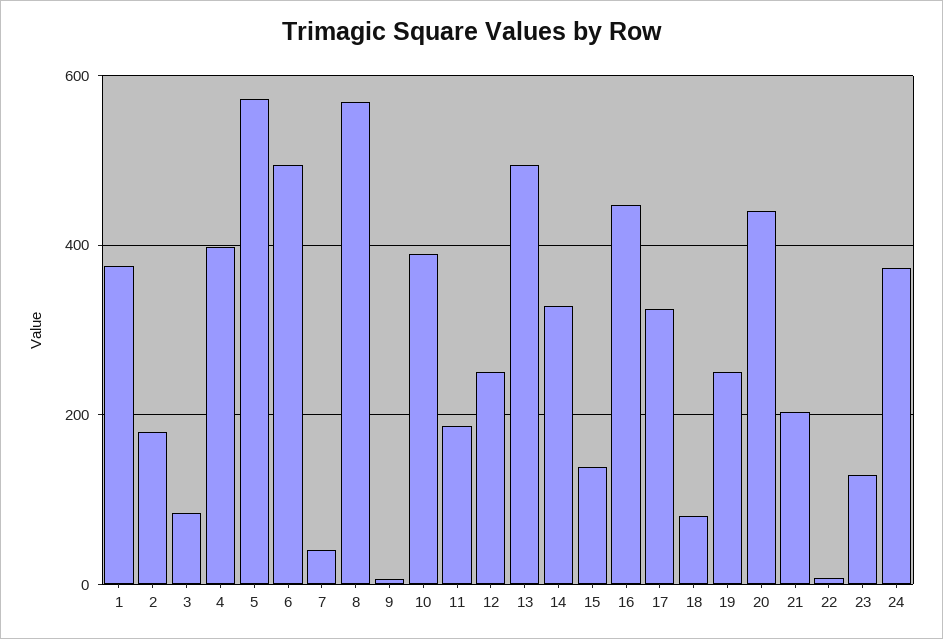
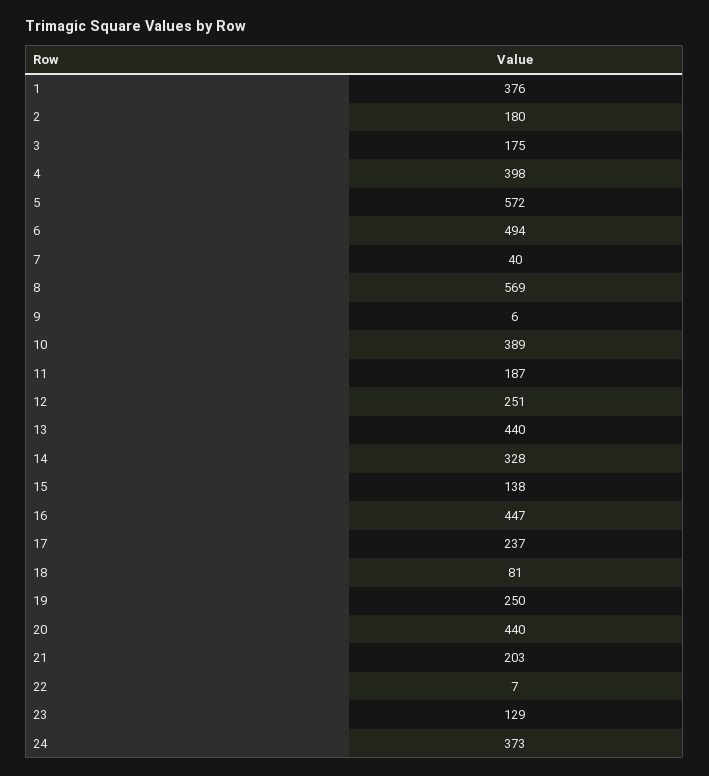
3: 80 -> 175
13: 500 -> 440
17: 320 -> 237

